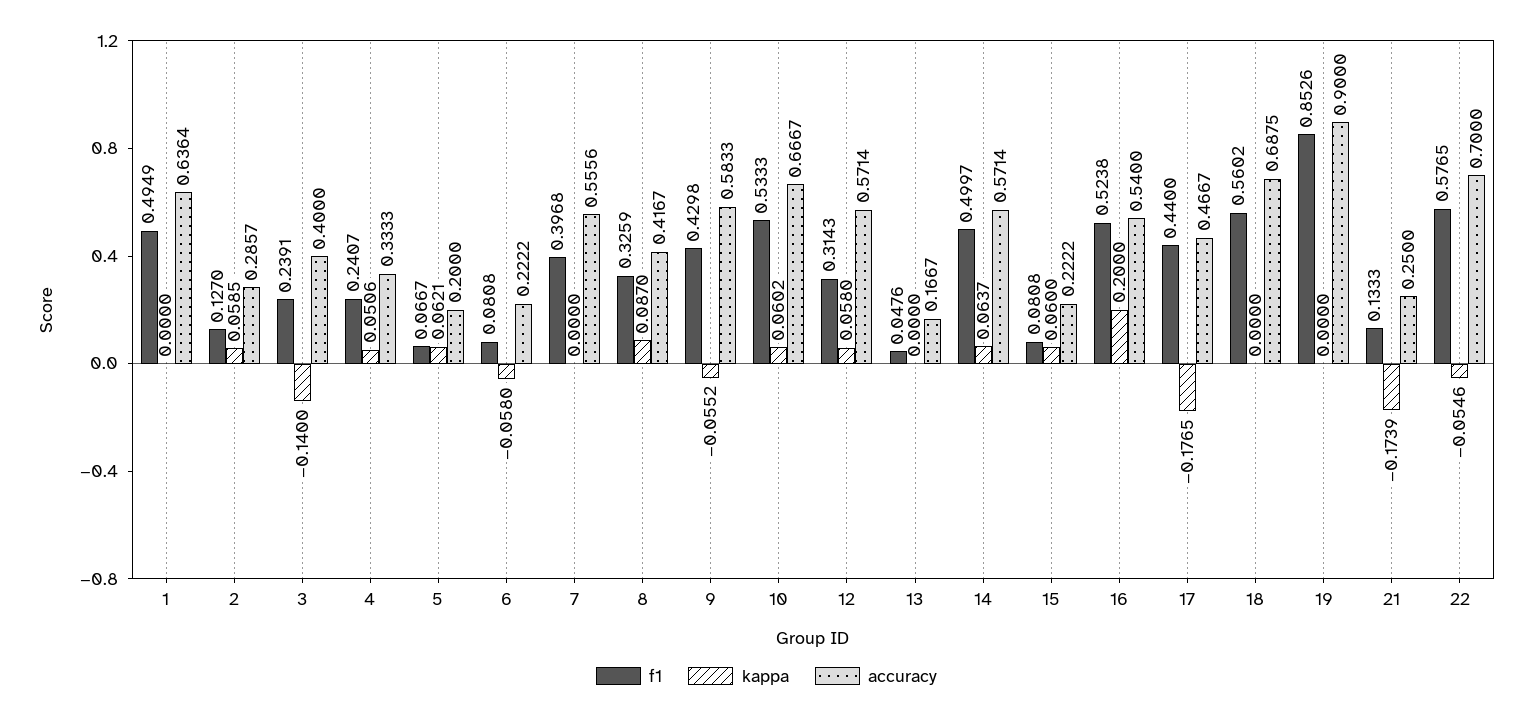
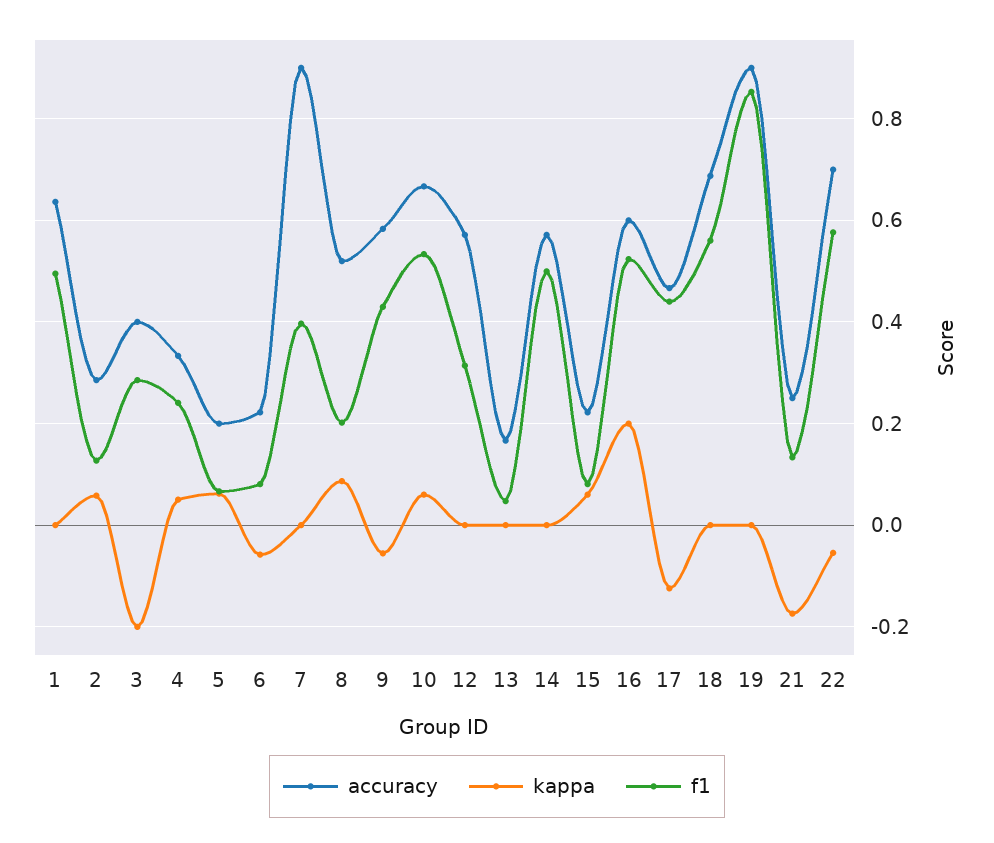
f1, 3: 0.2391 -> 0.28
kappa, 3: -0.14 -> -0.2
accuracy, 7: 0.5556 -> 0.9
f1, 8: 0.3259 -> 0.2
accuracy, 8: 0.4167 -> 0.52
kappa, 12: 0.058 -> 0
kappa, 14: 0.0637 -> 0
accuracy, 16: 0.54 -> 0.6
kappa, 17: -0.1765 -> -0.12

